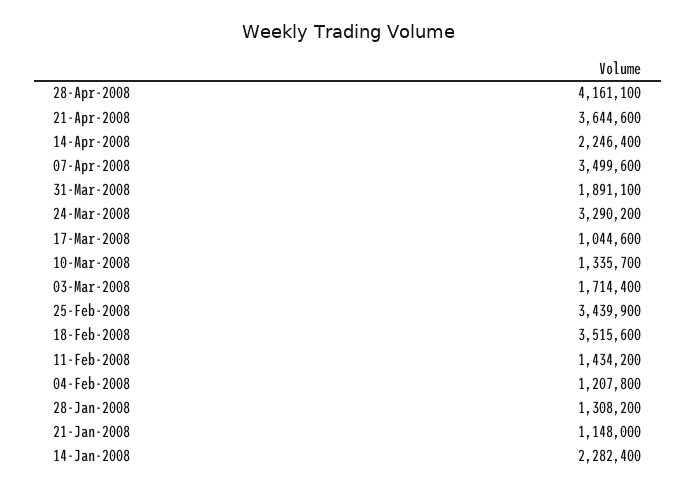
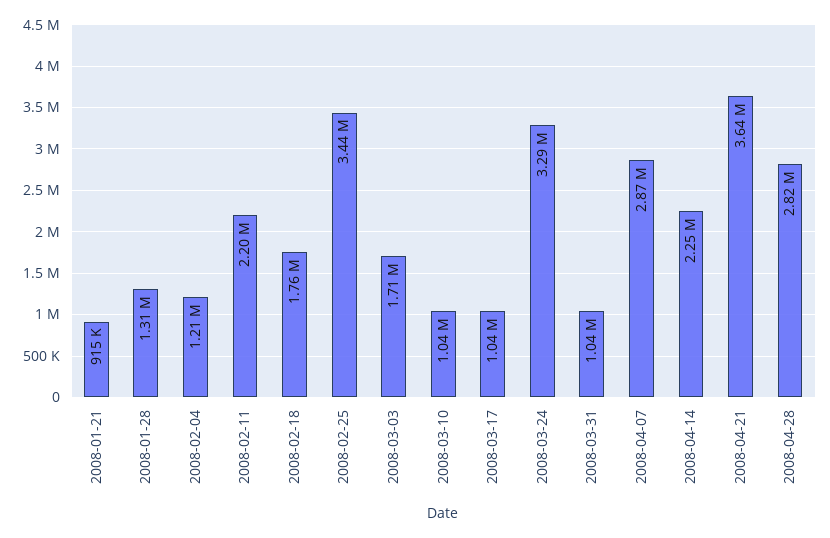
28-Apr-2008: 4161100 -> 2820000
07-Apr-2008: 3499600 -> 2870000
31-Mar-2008: 1891100 -> 1040000
10-Mar-2008: 1335700 -> 1040000
18-Feb-2008: 3515600 -> 1760000
11-Feb-2008: 1434200 -> 2200000
21-Jan-2008: 1148000 -> 915000
14-Jan-2008: 2282400 -> none

